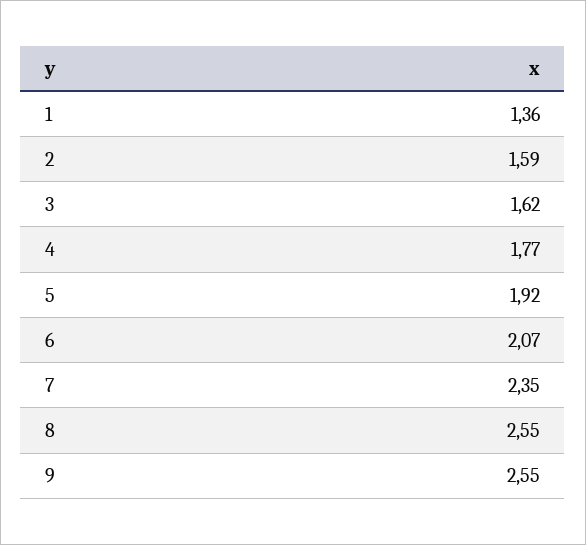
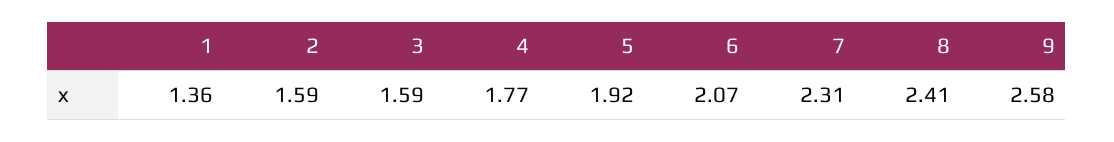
3: 1.62 -> 1.59
7: 2.35 -> 2.31
8: 2.55 -> 2.41
9: 2.55 -> 2.58

